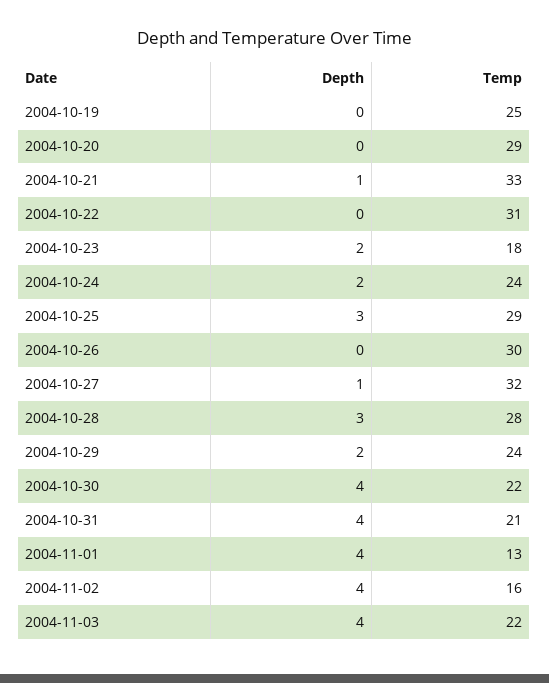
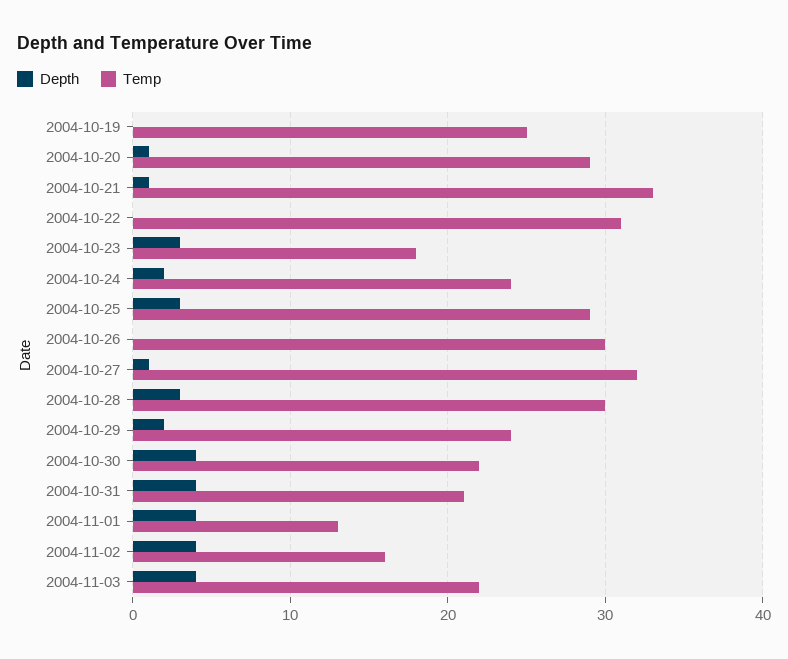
Depth, 2004-10-20: 0 -> 1
Depth, 2004-10-23: 2 -> 3
Temp, 2004-10-28: 28 -> 30

